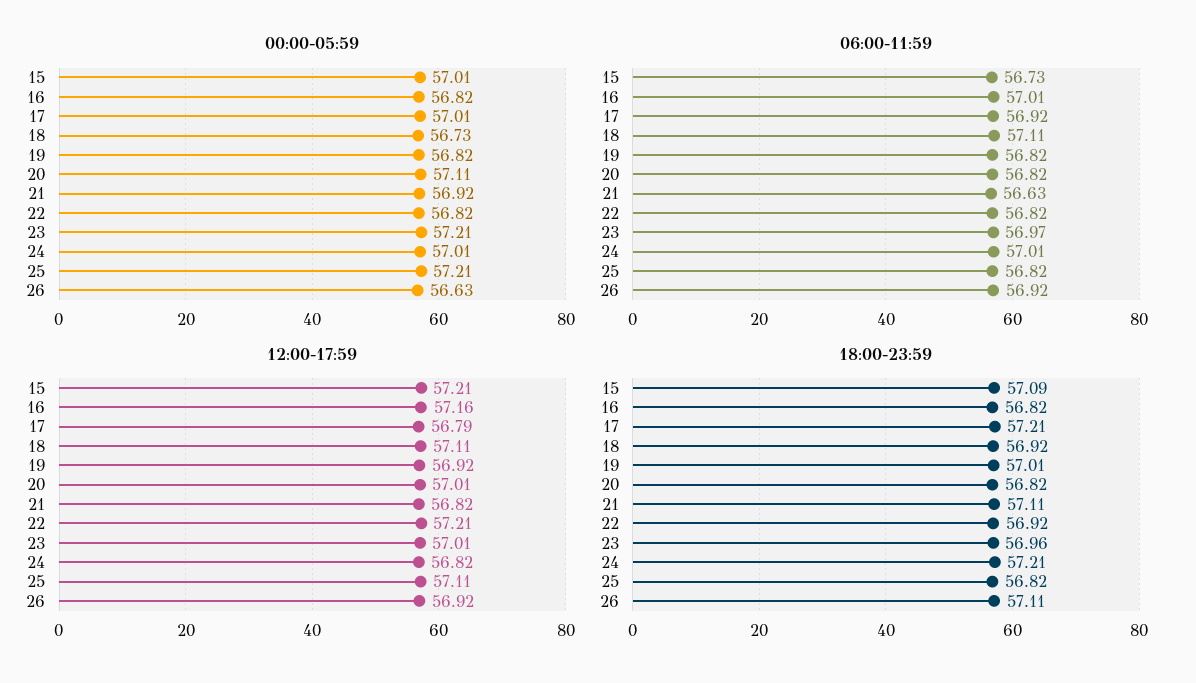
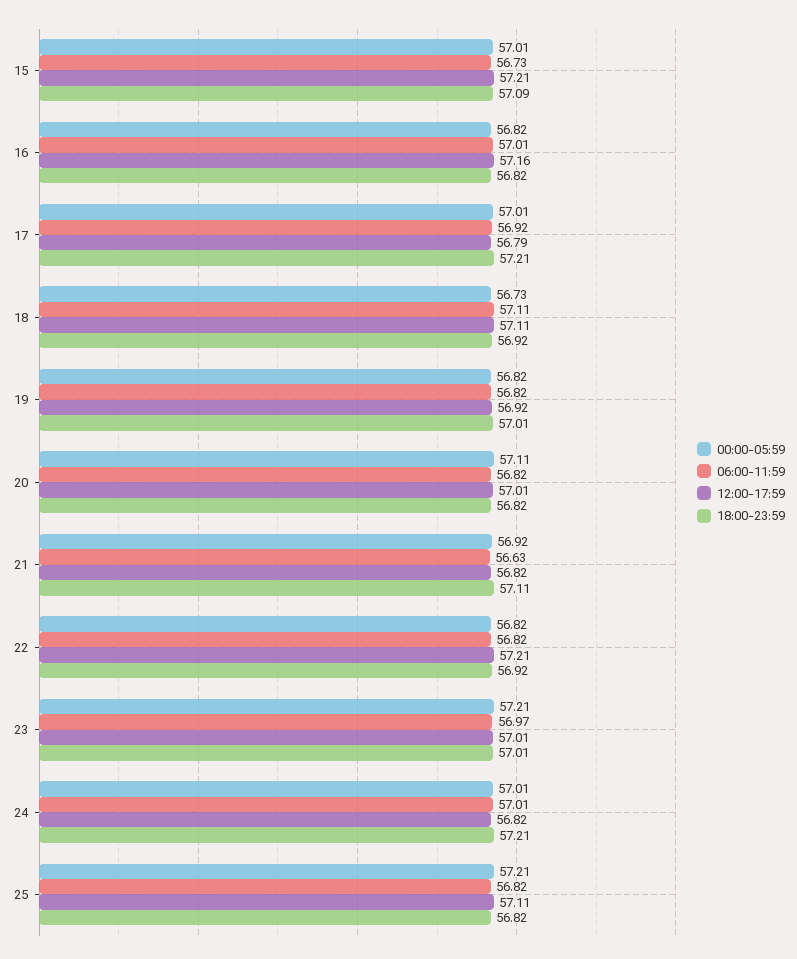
00:00-05:59, 26: 56.63 -> none
06:00-11:59, 26: 56.92 -> none
12:00-17:59, 26: 56.92 -> none
18:00-23:59, 23: 56.96 -> 57.01
18:00-23:59, 26: 57.11 -> none

